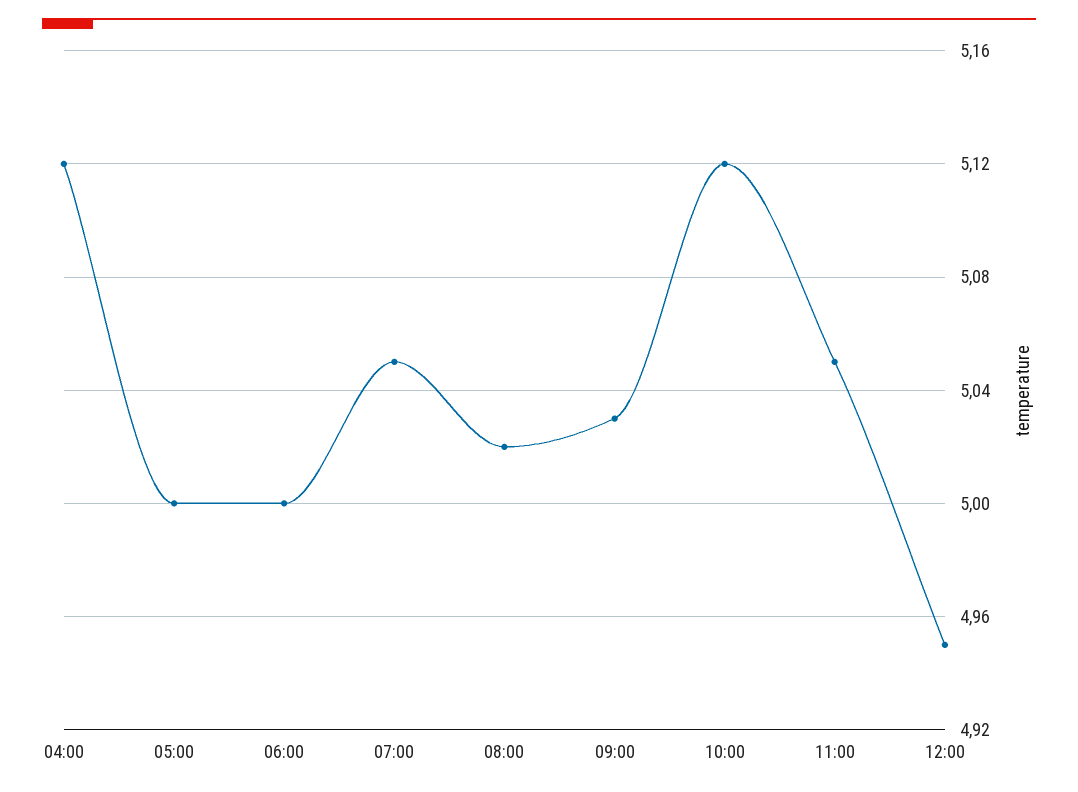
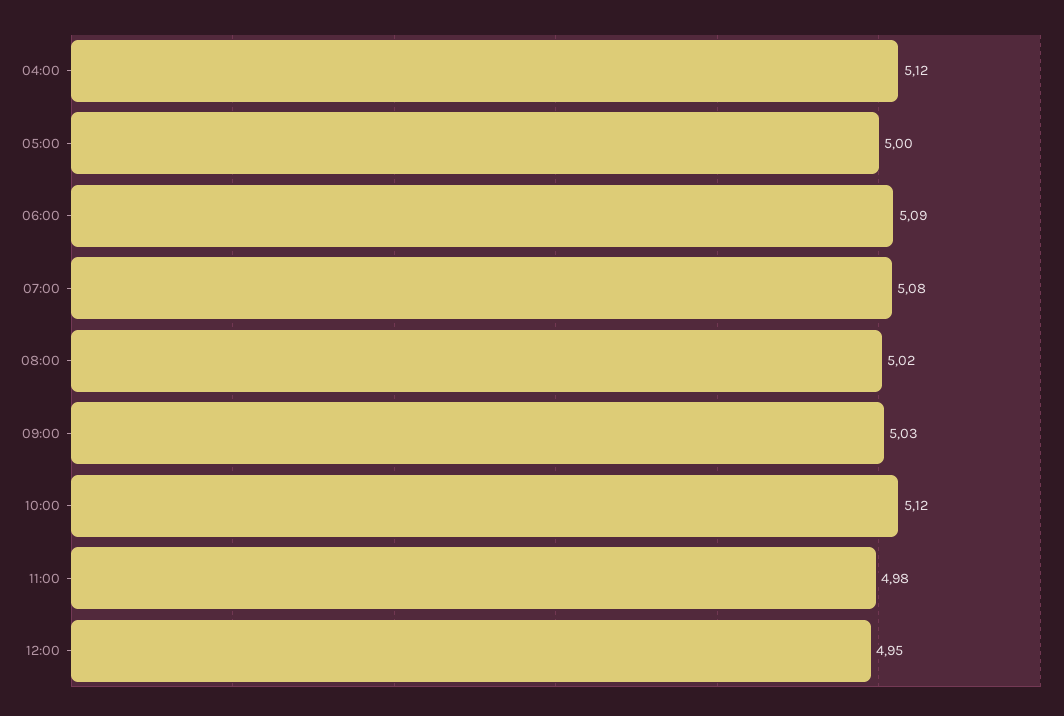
06:00: 5 -> 5.09
07:00: 5.05 -> 5.08
11:00: 5.05 -> 4.98

